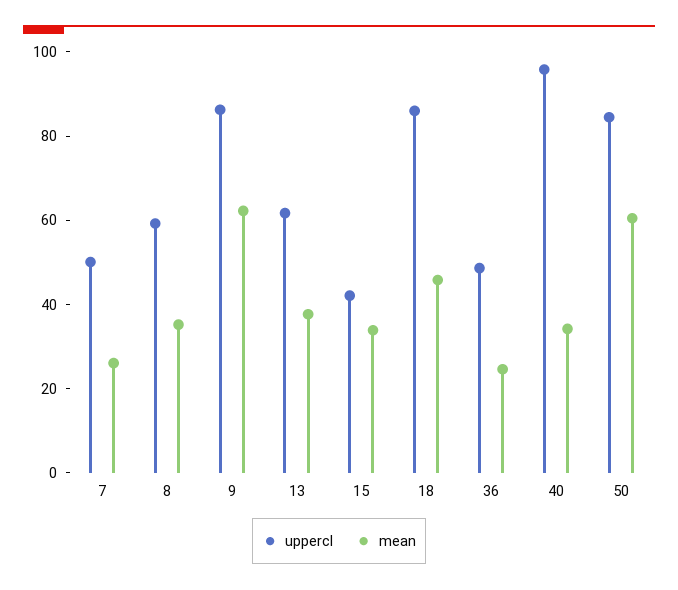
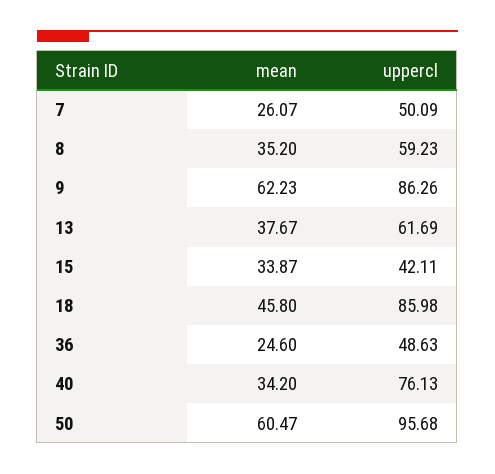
uppercl, 40: 95 -> 76.13
uppercl, 50: 85 -> 95.68

